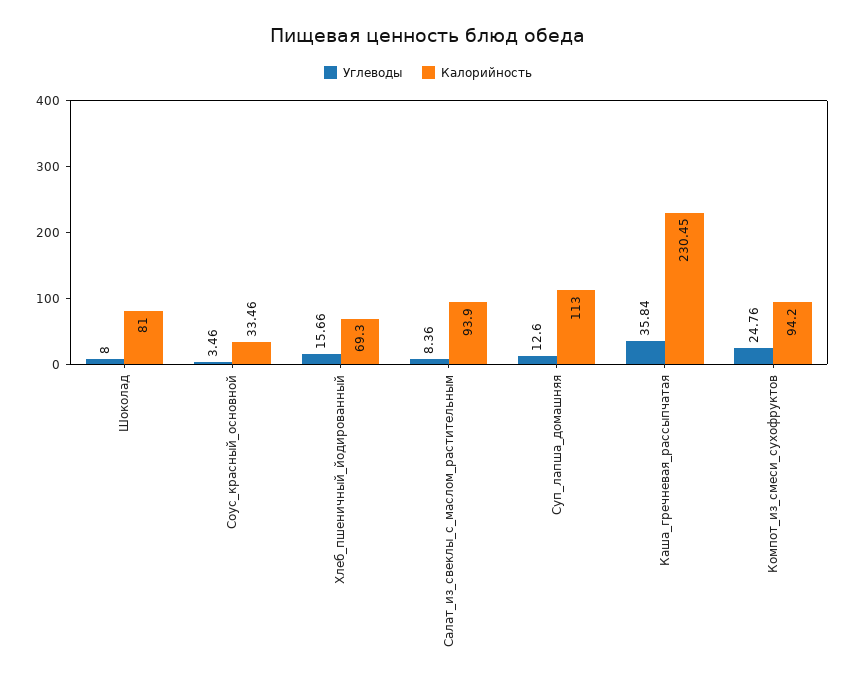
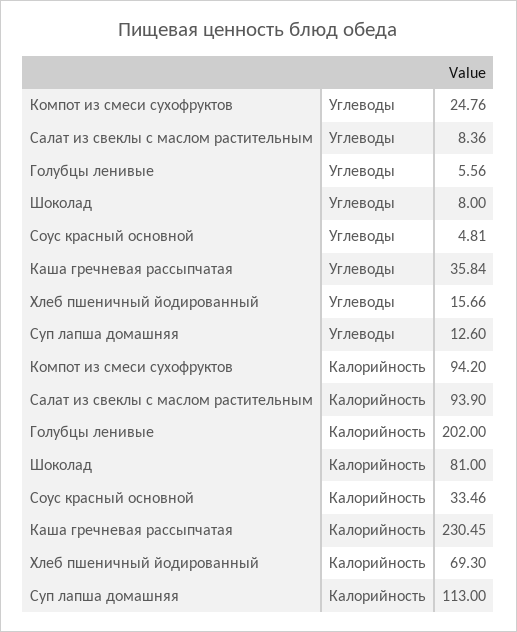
Углеводы, Соус_красный_основной: 3.46 -> 4.81
Углеводы, Голубцы ленивые: none -> 5.56
Калорийность, Голубцы ленивые: none -> 202

